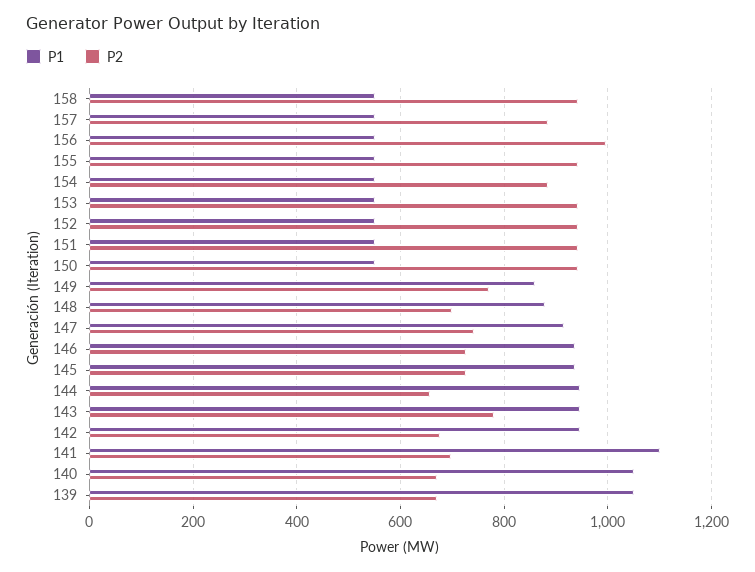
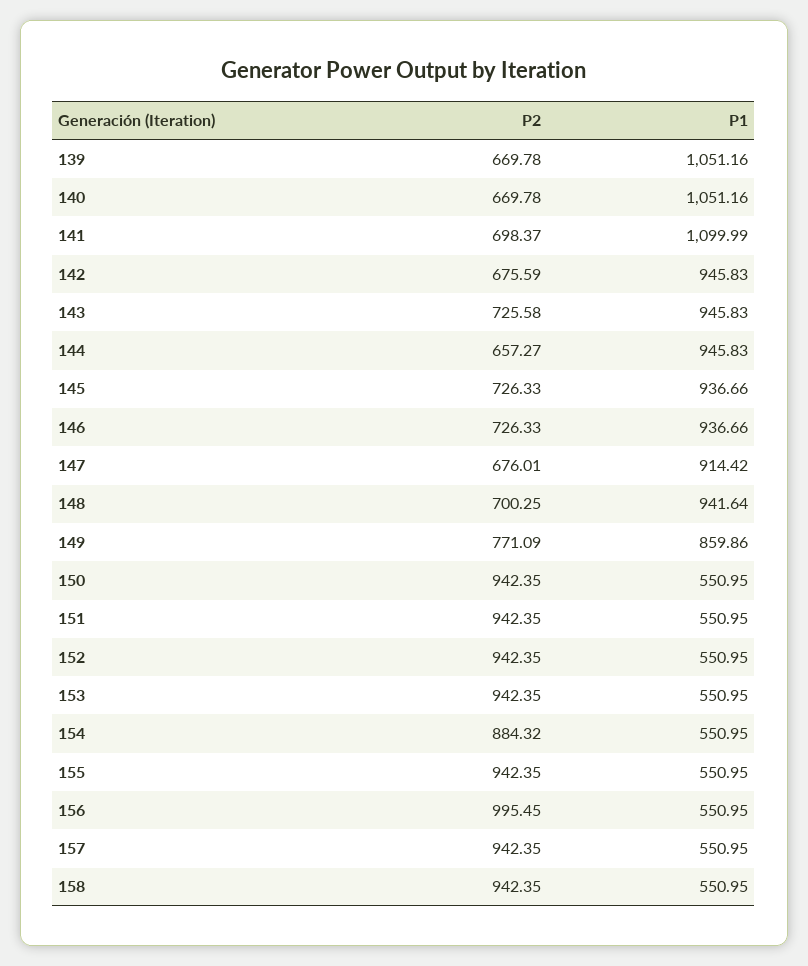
P2, 157: 880 -> 942.35
P1, 148: 880 -> 941.64
P2, 147: 740 -> 676.01
P2, 143: 780 -> 725.58

